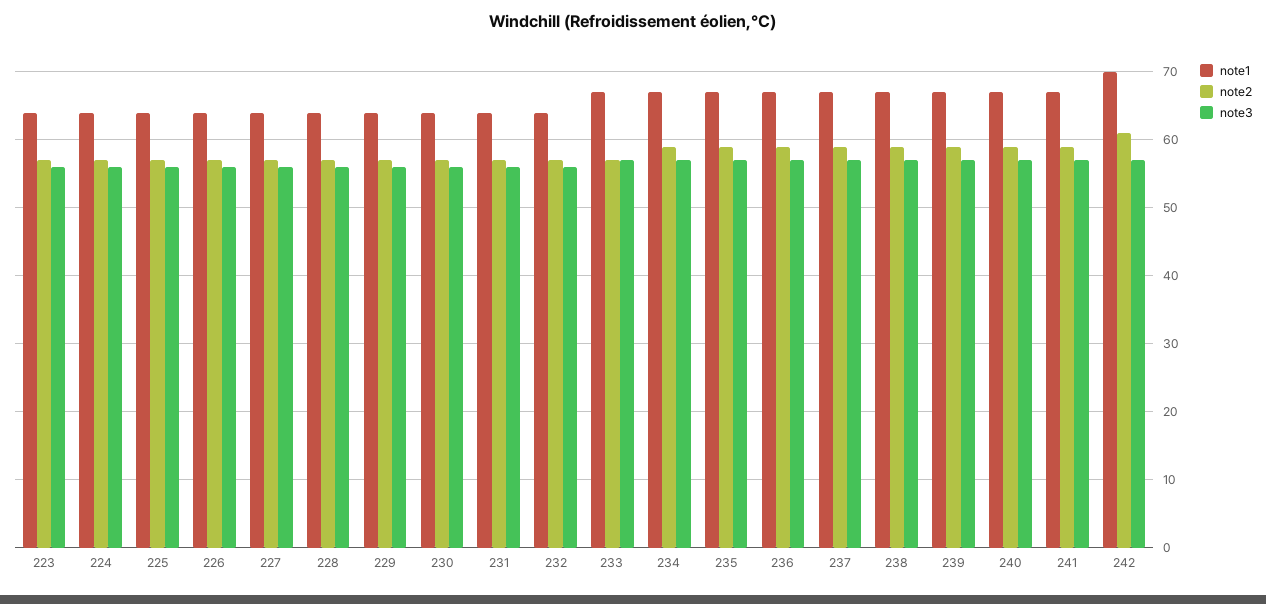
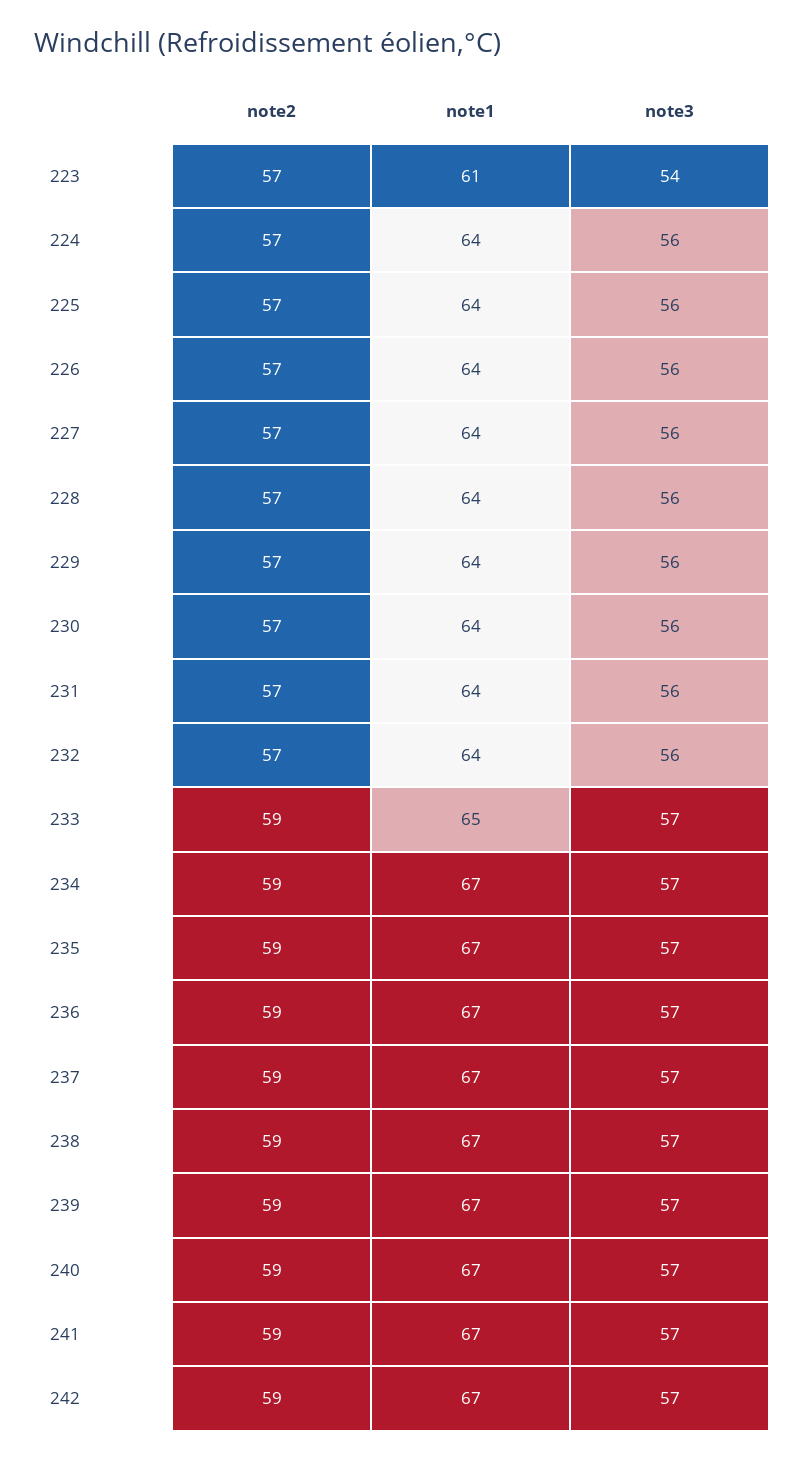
note1, 223: 64 -> 61
note3, 223: 56 -> 54
note1, 233: 67 -> 65
note2, 233: 57 -> 59
note1, 242: 70 -> 67
note2, 242: 61 -> 59

